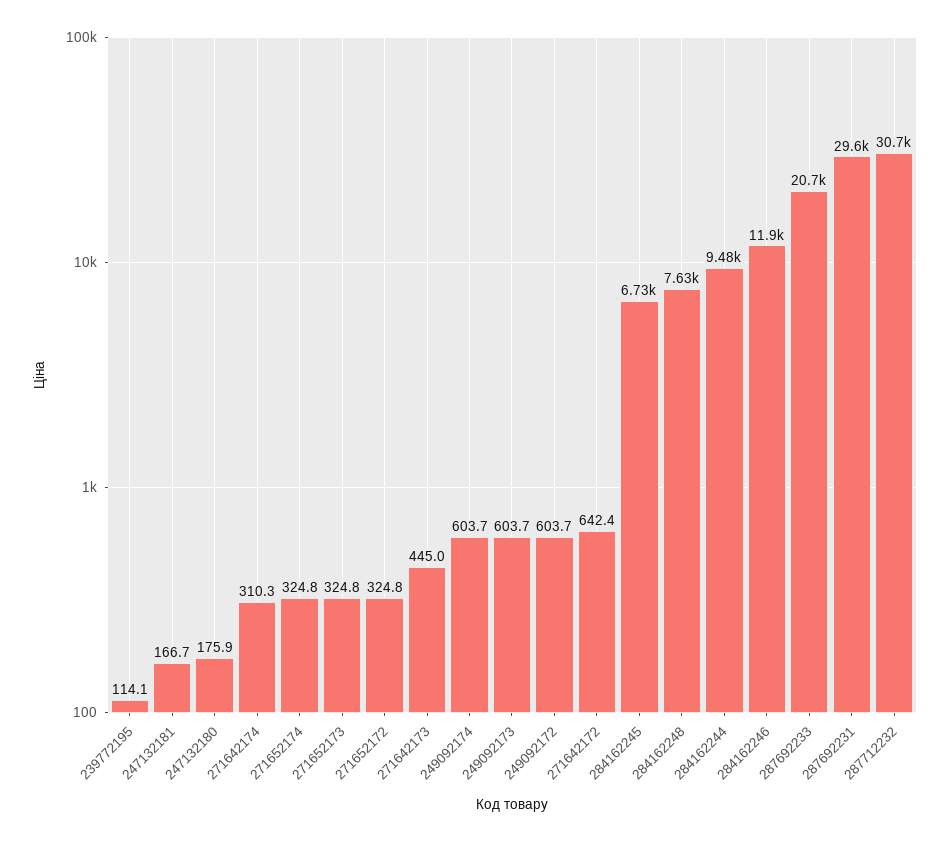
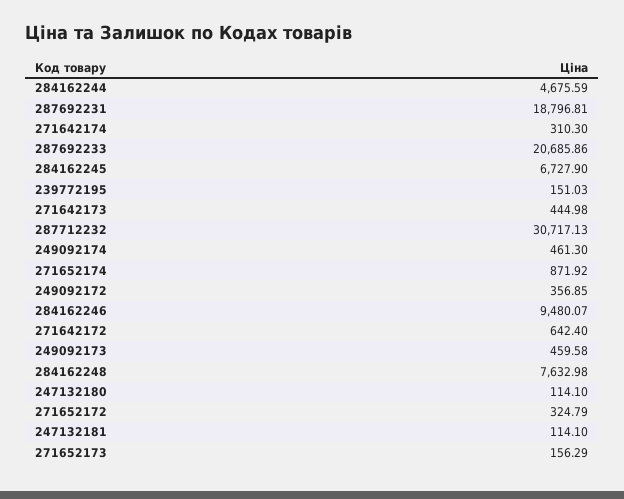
239772195: 114.1 -> 151.03
247132181: 166.7 -> 114.1
247132180: 175.9 -> 114.1
271652174: 324.8 -> 871.92
271652173: 324.8 -> 156.29
249092174: 603.7 -> 461.3
249092173: 603.7 -> 459.58
249092172: 603.7 -> 356.85
284162244: 9480 -> 4675.59
284162246: 11900 -> 9480.07
287692231: 29600 -> 18796.81

